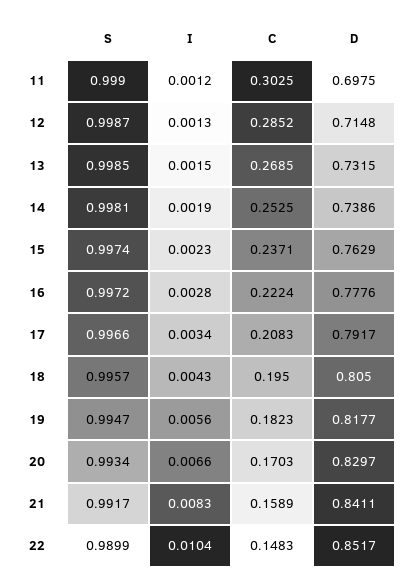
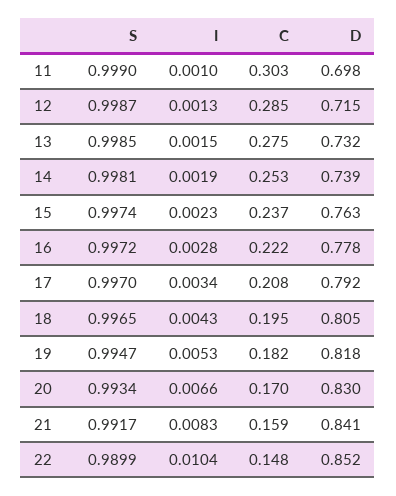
I, 11: 0.0012 -> 0.001
C, 13: 0.2685 -> 0.275
S, 17: 0.9966 -> 0.997
S, 18: 0.9957 -> 0.9965
I, 19: 0.0056 -> 0.0053

